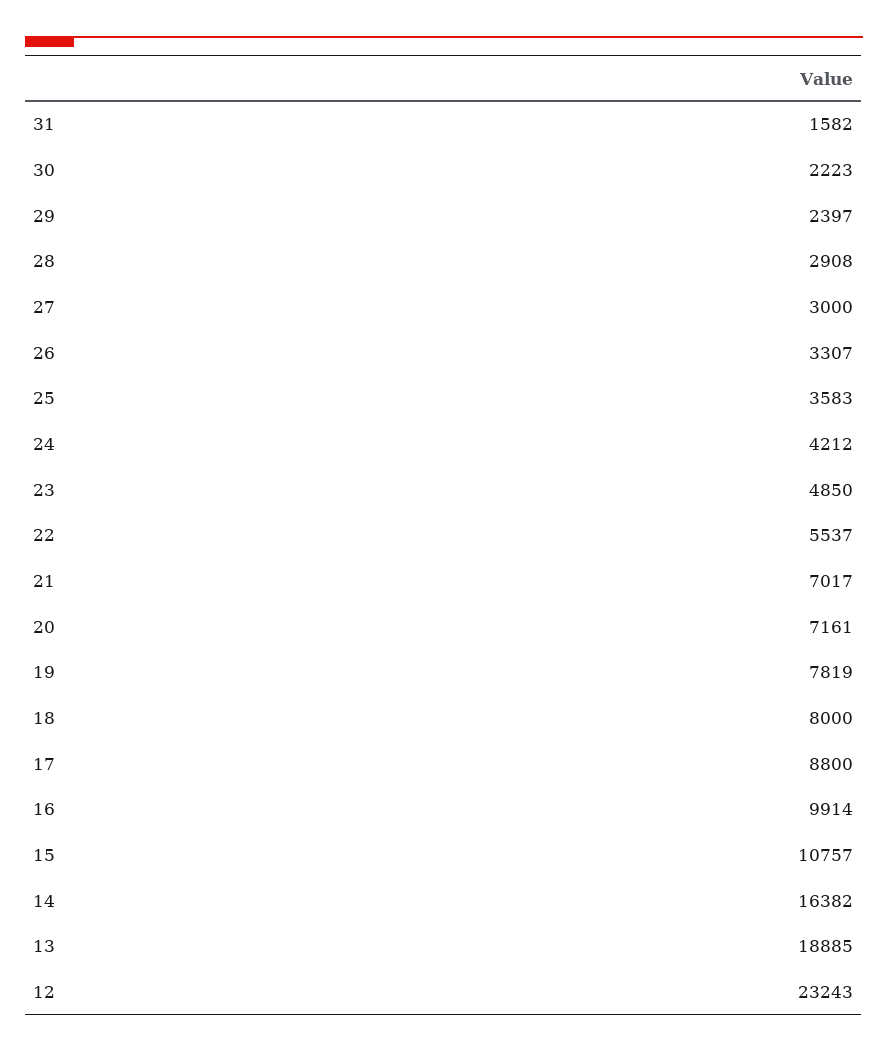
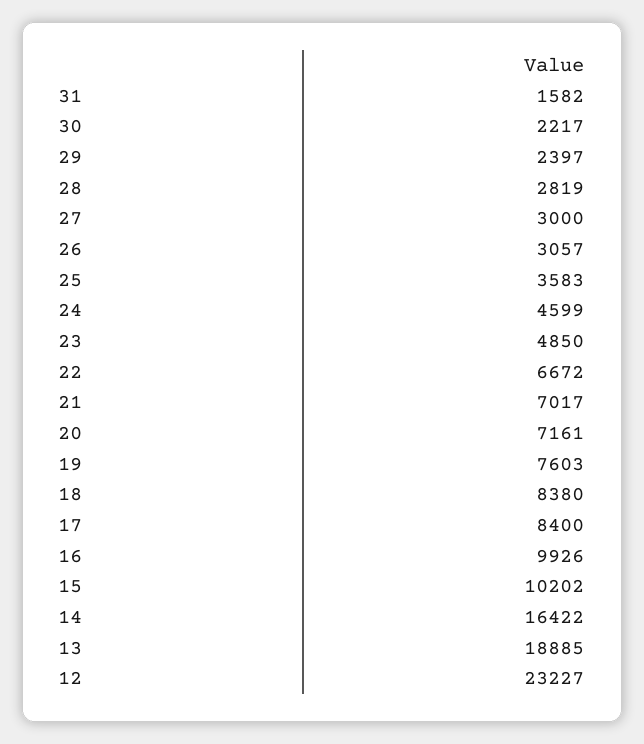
30: 2223 -> 2217
28: 2908 -> 2819
26: 3307 -> 3057
24: 4212 -> 4599
22: 5537 -> 6672
19: 7819 -> 7603
18: 8000 -> 8380
17: 8800 -> 8400
16: 9914 -> 9926
15: 10757 -> 10202
14: 16382 -> 16422
12: 23243 -> 23227

